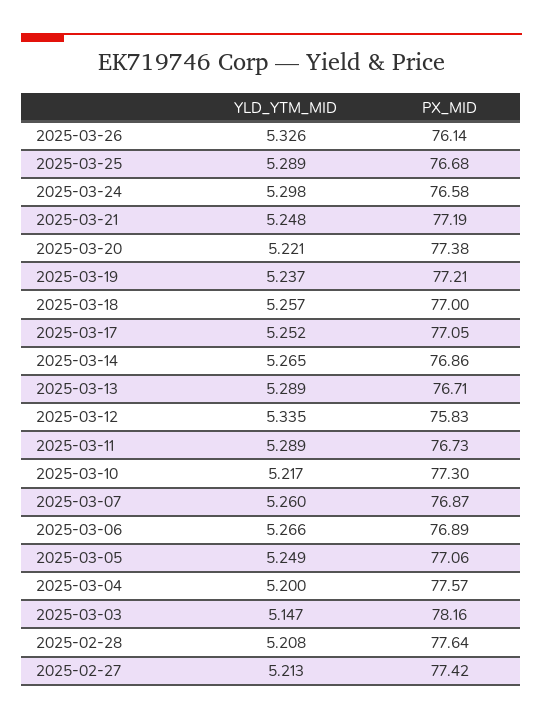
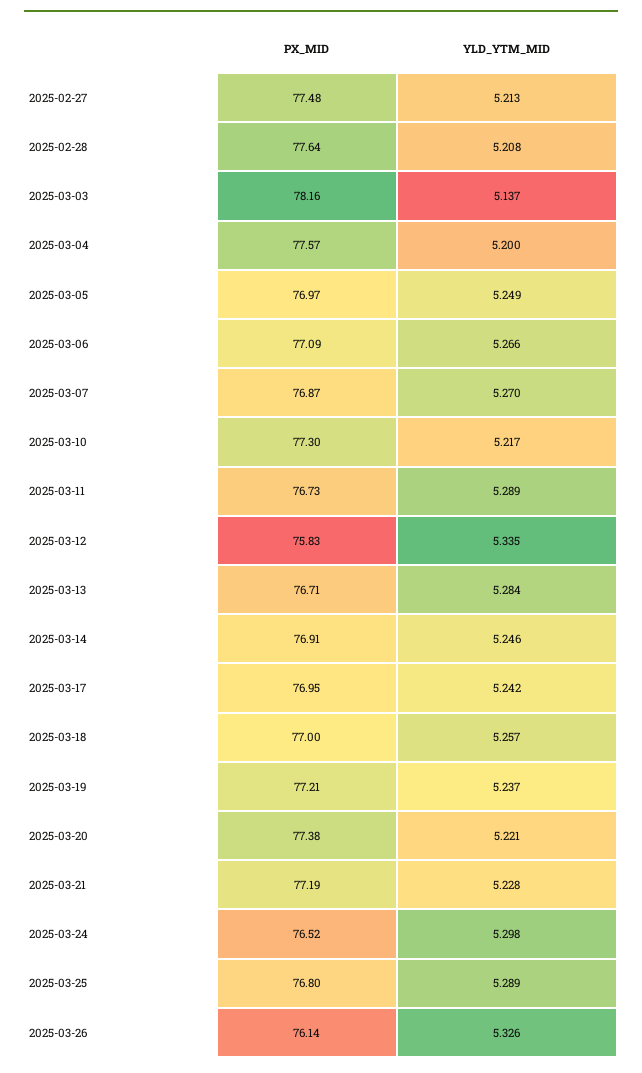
PX_MID, 2025-03-25: 76.68 -> 76.8
PX_MID, 2025-03-24: 76.58 -> 76.52
YLD_YTM_MID, 2025-03-21: 5.248 -> 5.228
YLD_YTM_MID, 2025-03-17: 5.252 -> 5.242
PX_MID, 2025-03-17: 77.05 -> 76.95
YLD_YTM_MID, 2025-03-14: 5.265 -> 5.246
PX_MID, 2025-03-14: 76.86 -> 76.91
YLD_YTM_MID, 2025-03-13: 5.289 -> 5.284
YLD_YTM_MID, 2025-03-07: 5.26 -> 5.27
PX_MID, 2025-03-06: 76.89 -> 77.09
PX_MID, 2025-03-05: 77.06 -> 76.97
YLD_YTM_MID, 2025-03-03: 5.147 -> 5.137
PX_MID, 2025-02-27: 77.42 -> 77.48

